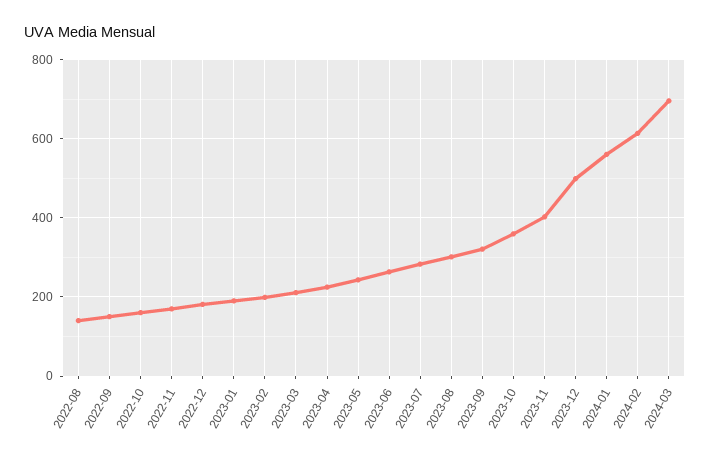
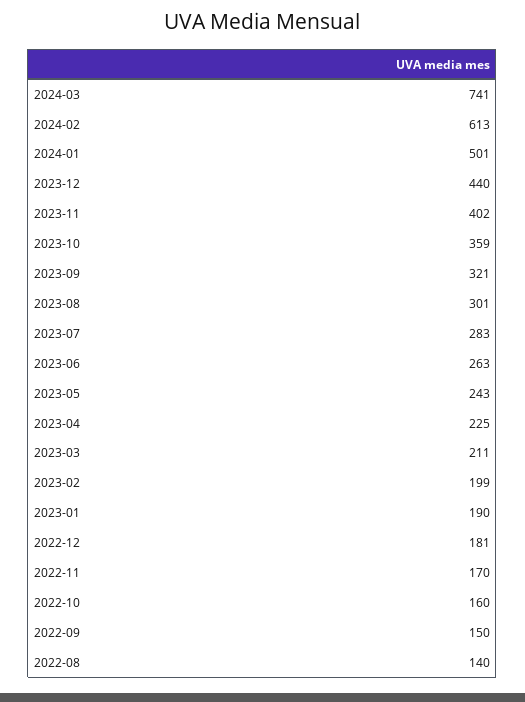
2023-12: 500 -> 440
2024-01: 560 -> 501
2024-03: 700 -> 741

